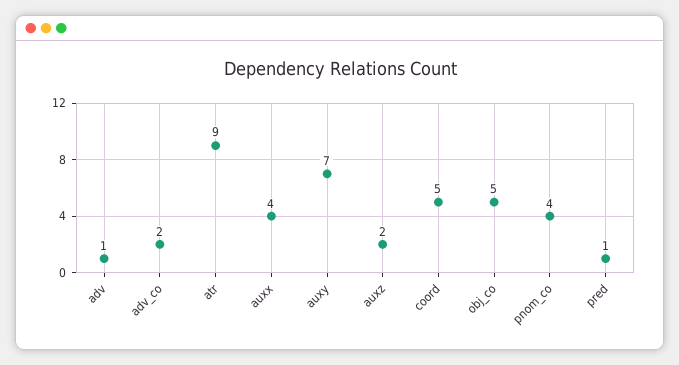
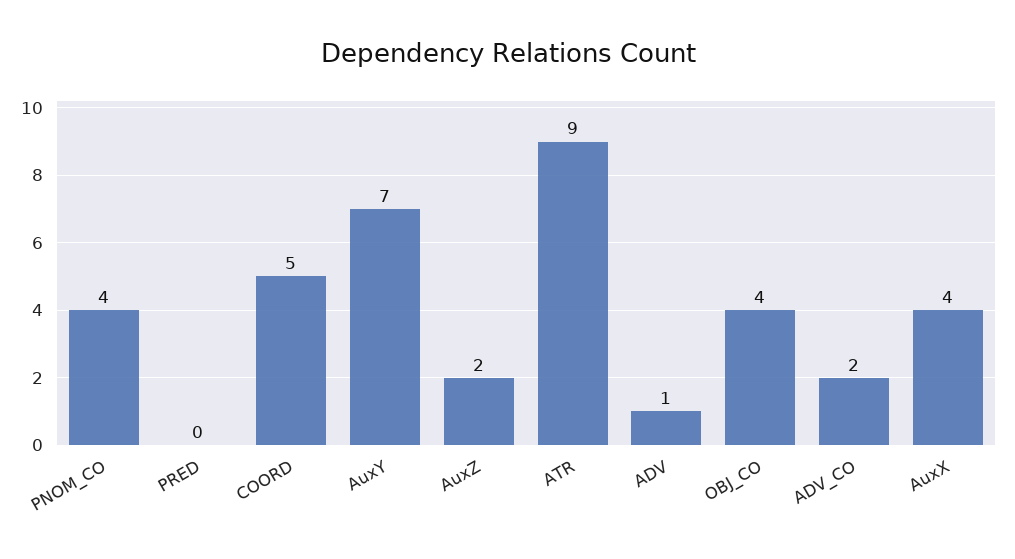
obj_co: 5 -> 4
pred: 1 -> 0

